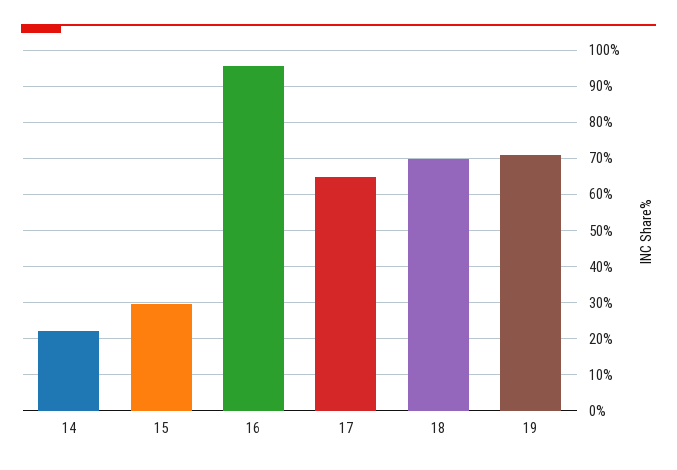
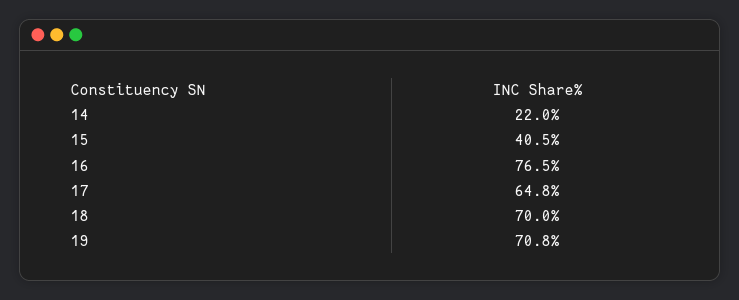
15: 30 -> 40.5
16: 96 -> 76.5

